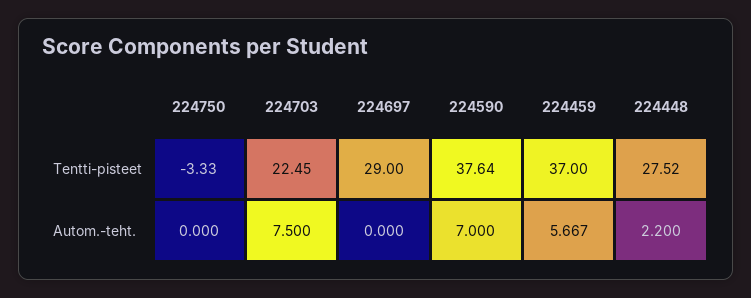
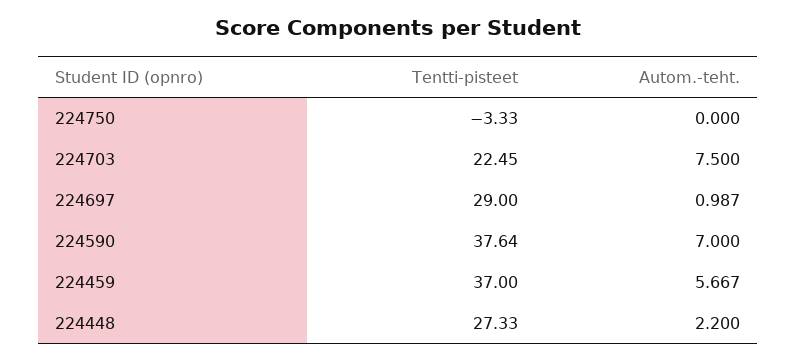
224448, Tentti-pisteet: 27.52 -> 27.33
224697, Autom.-teht.: 0 -> 0.987

